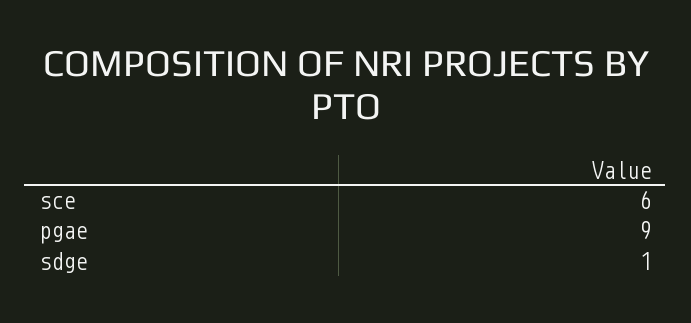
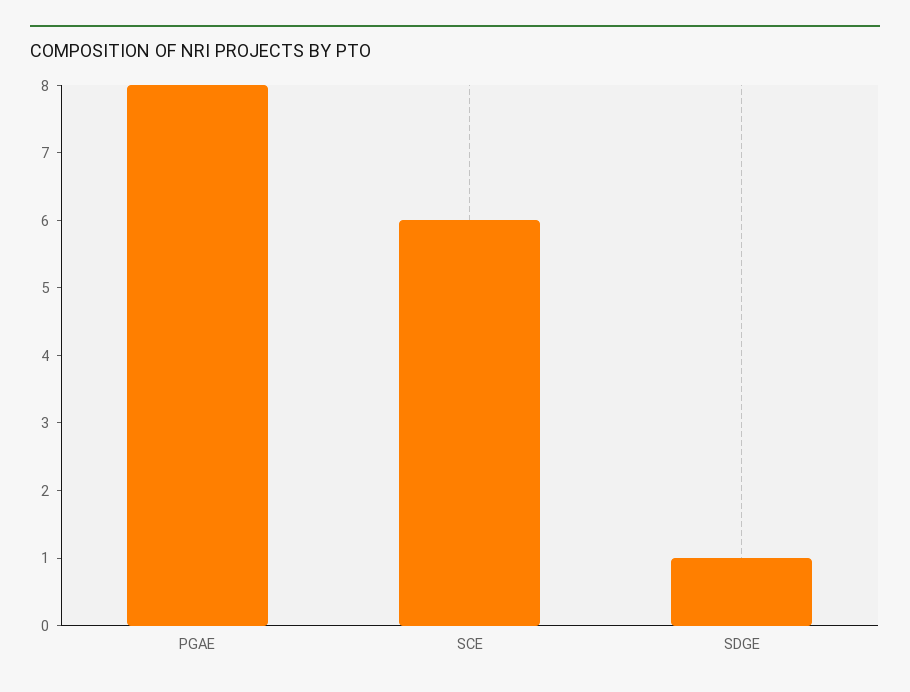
pgae: 9 -> 8

